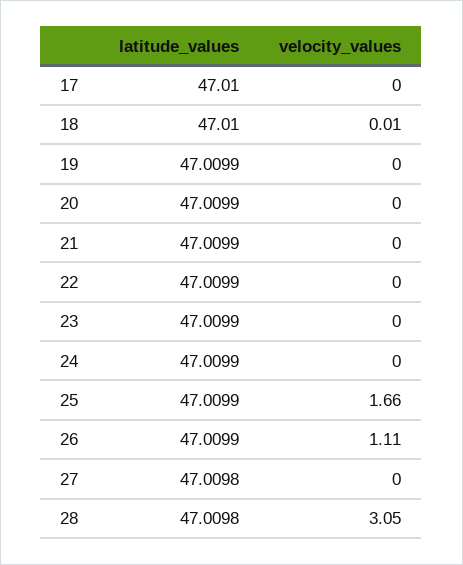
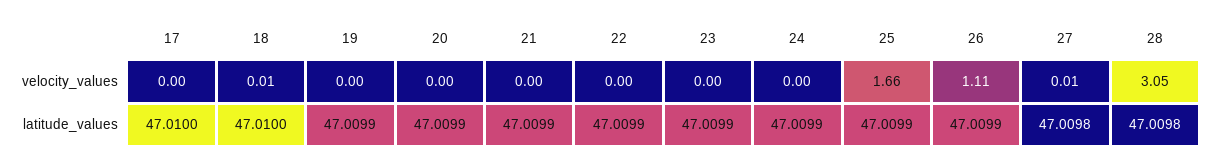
velocity_values, 27: 0 -> 0.01

